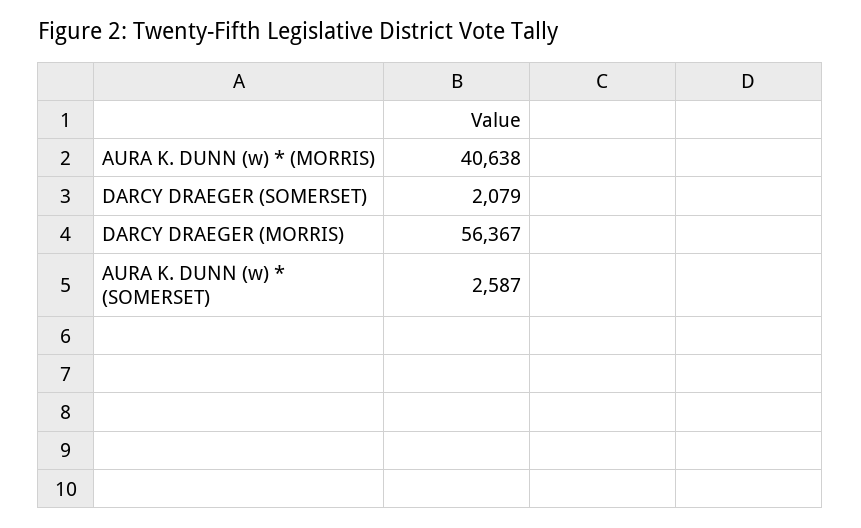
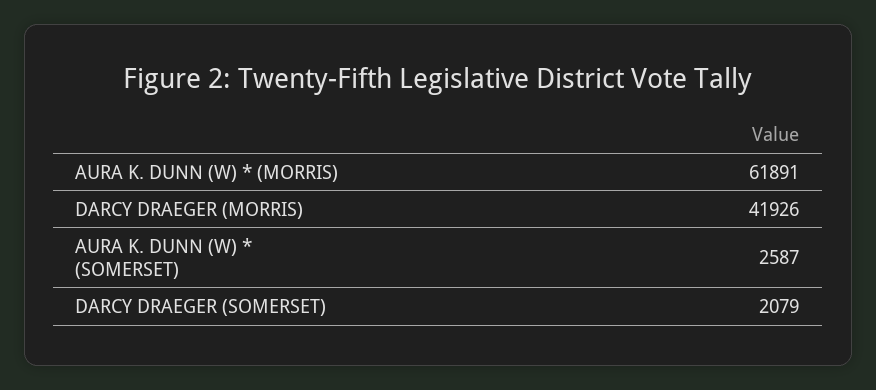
AURA K. DUNN (w) * (MORRIS): 40638 -> 61891
DARCY DRAEGER (MORRIS): 56367 -> 41926

